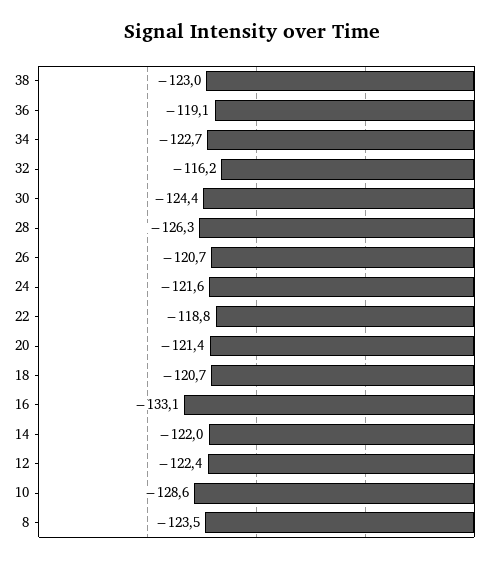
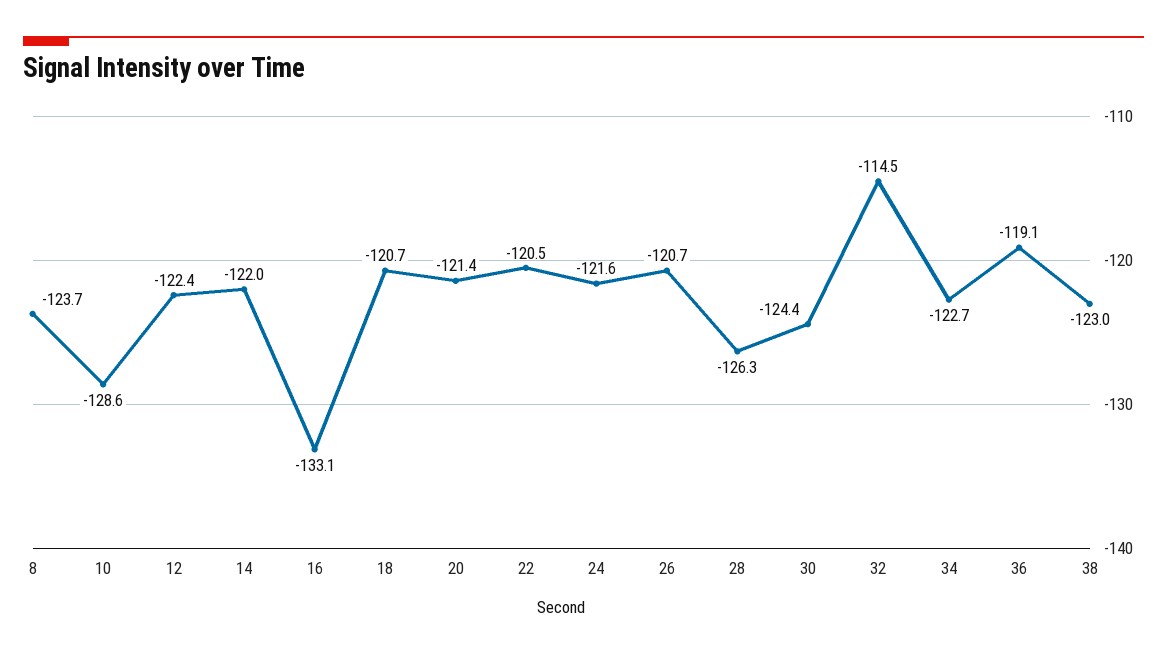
32: -116.2 -> -114.5
22: -118.8 -> -120.5
8: -123.5 -> -123.7

